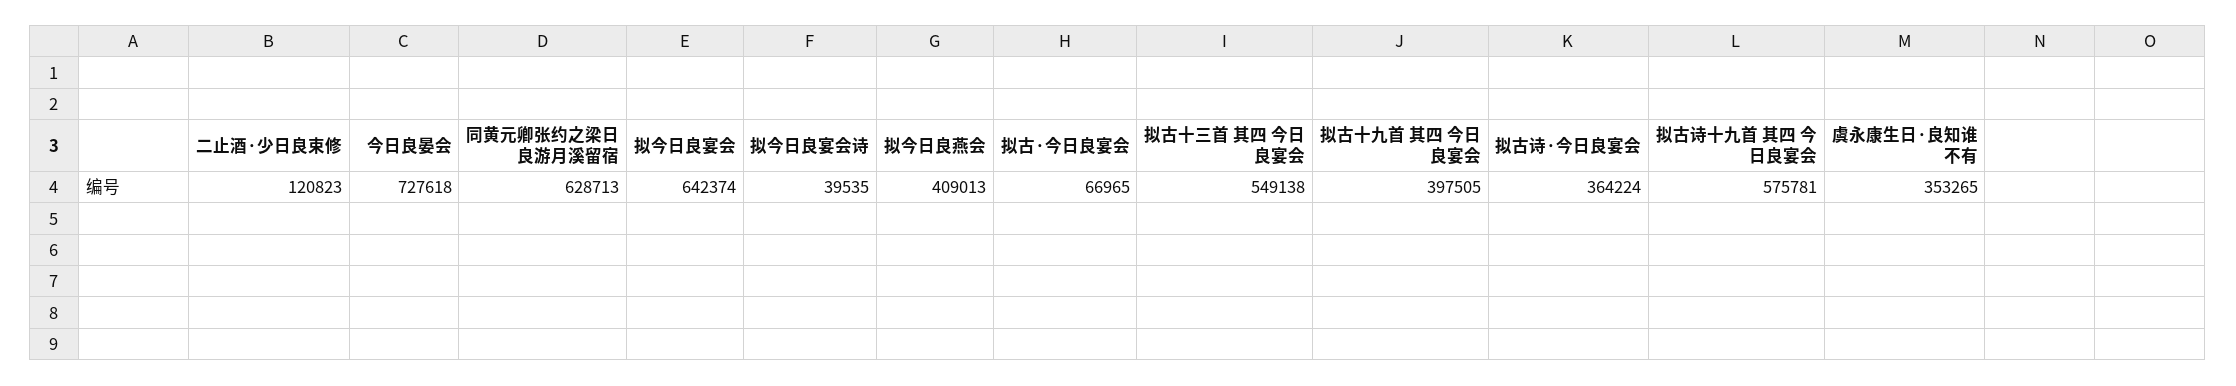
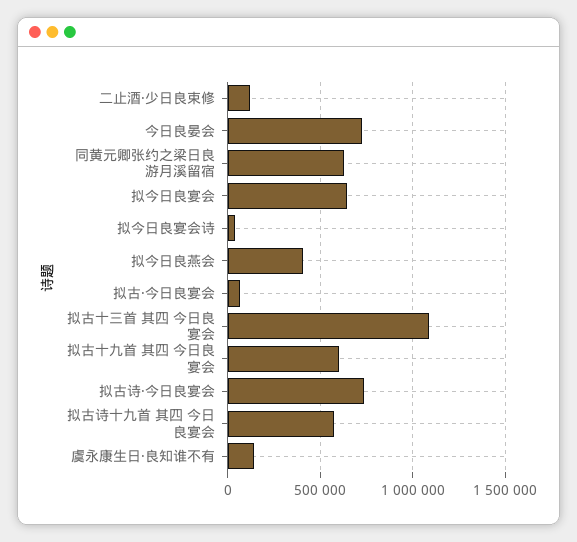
拟古十三首 其四 今日良宴会: 549138 -> 1100000
拟古十九首 其四 今日良宴会: 397505 -> 600000
拟古诗·今日良宴会: 364224 -> 750000
虞永康生日·良知谁不有: 353265 -> 150000

